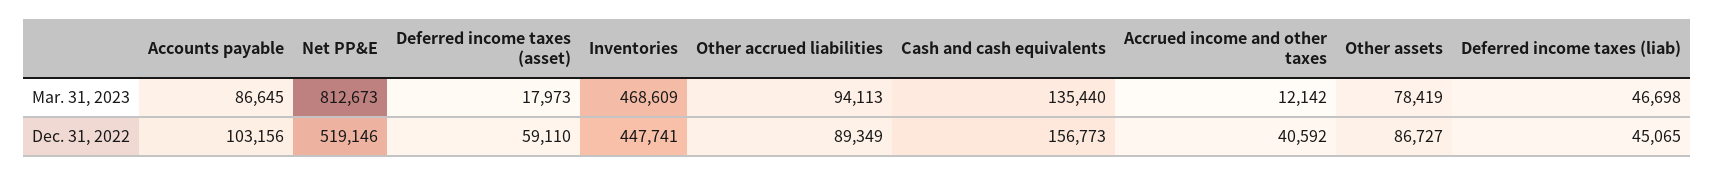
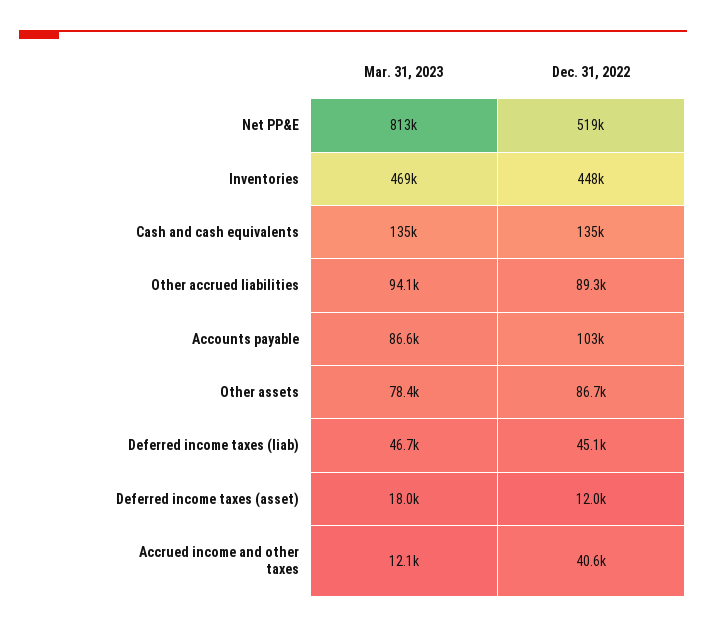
Deferred income taxes (asset), Dec. 31, 2022: 59110 -> 12000
Cash and cash equivalents, Dec. 31, 2022: 156773 -> 135000

